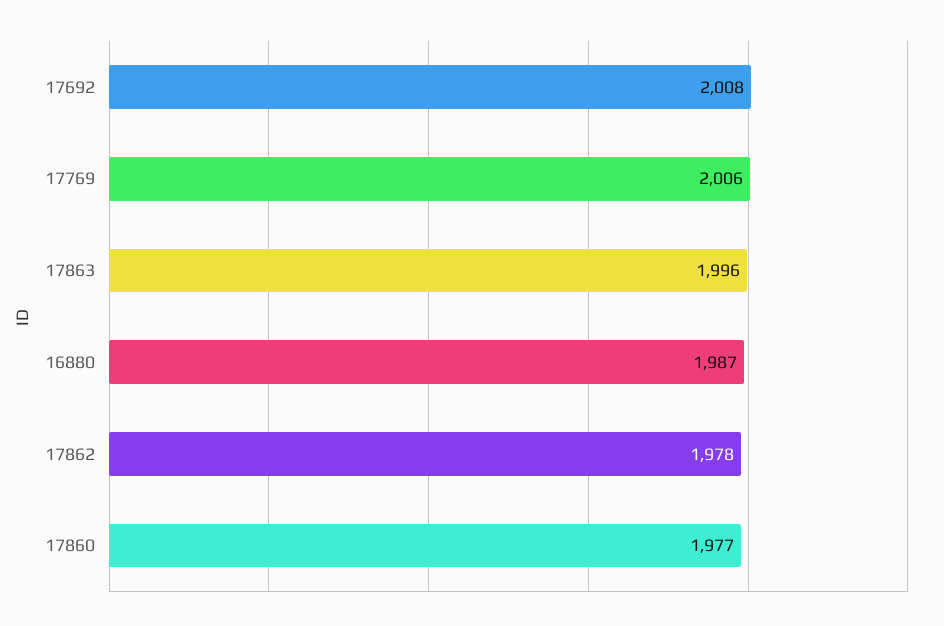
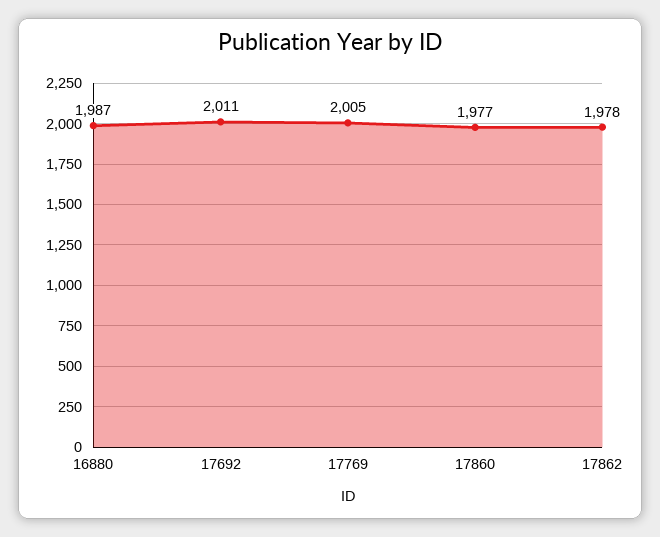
17692: 2008 -> 2011
17769: 2006 -> 2005
17863: 1996 -> none

